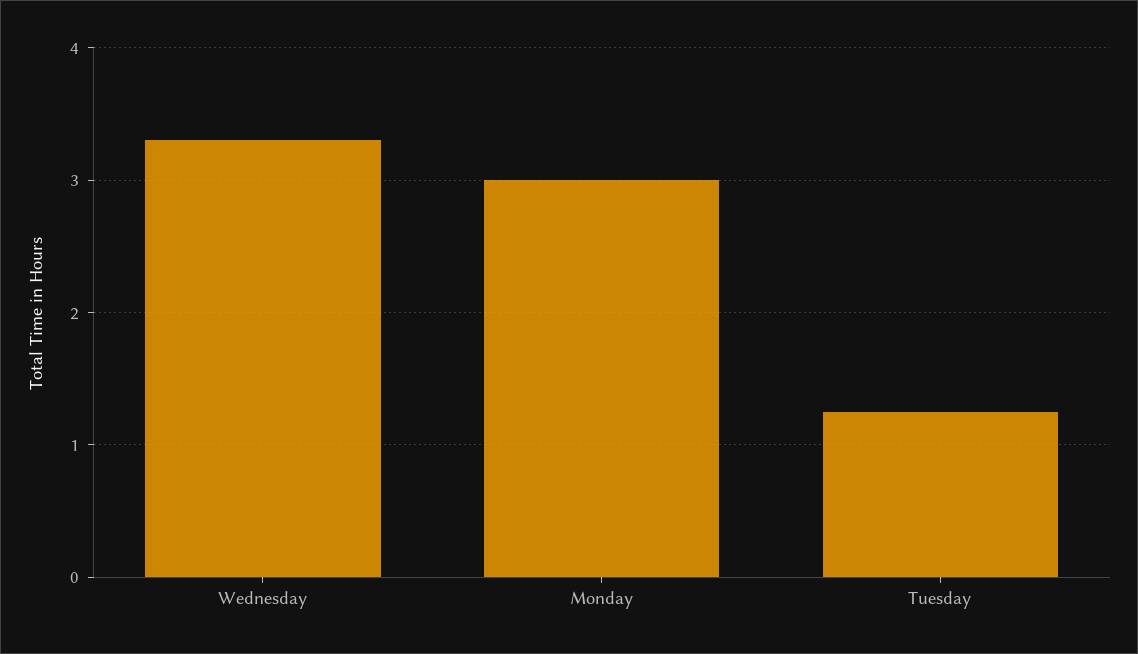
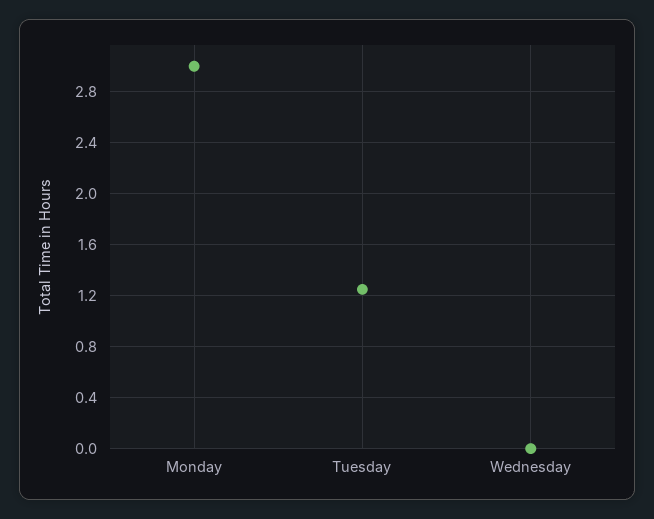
Wednesday: 3.3 -> 0

